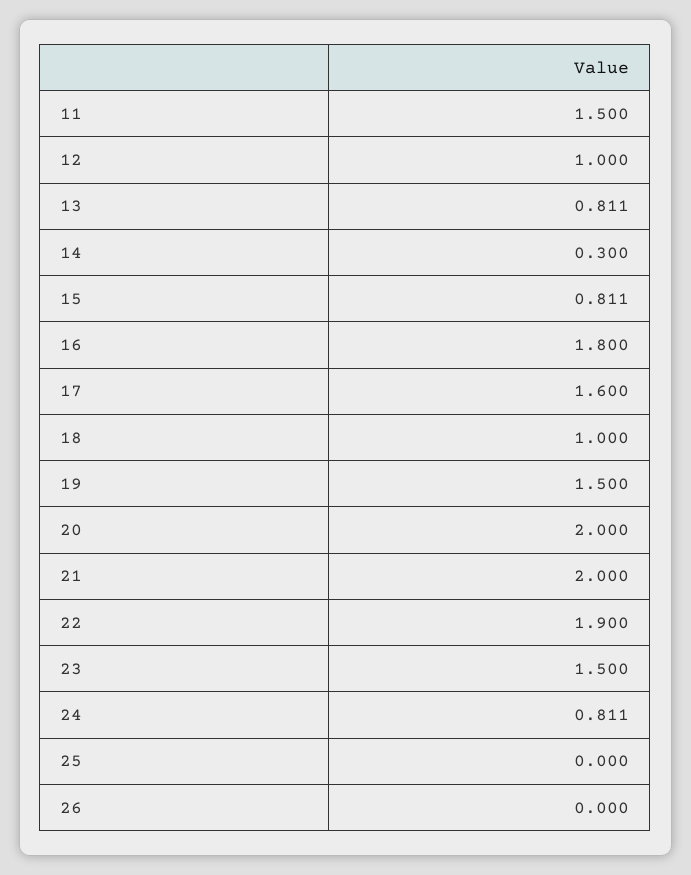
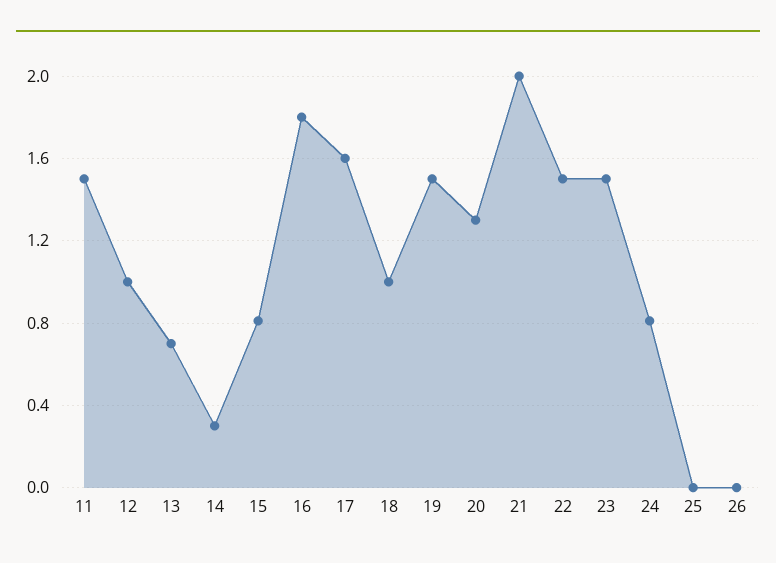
13: 0.811 -> 0.7
20: 2 -> 1.3
22: 1.9 -> 1.5

